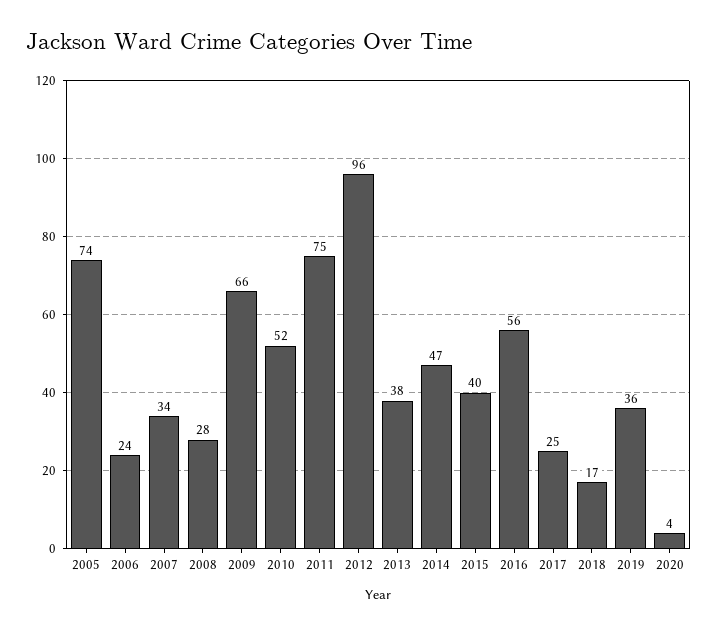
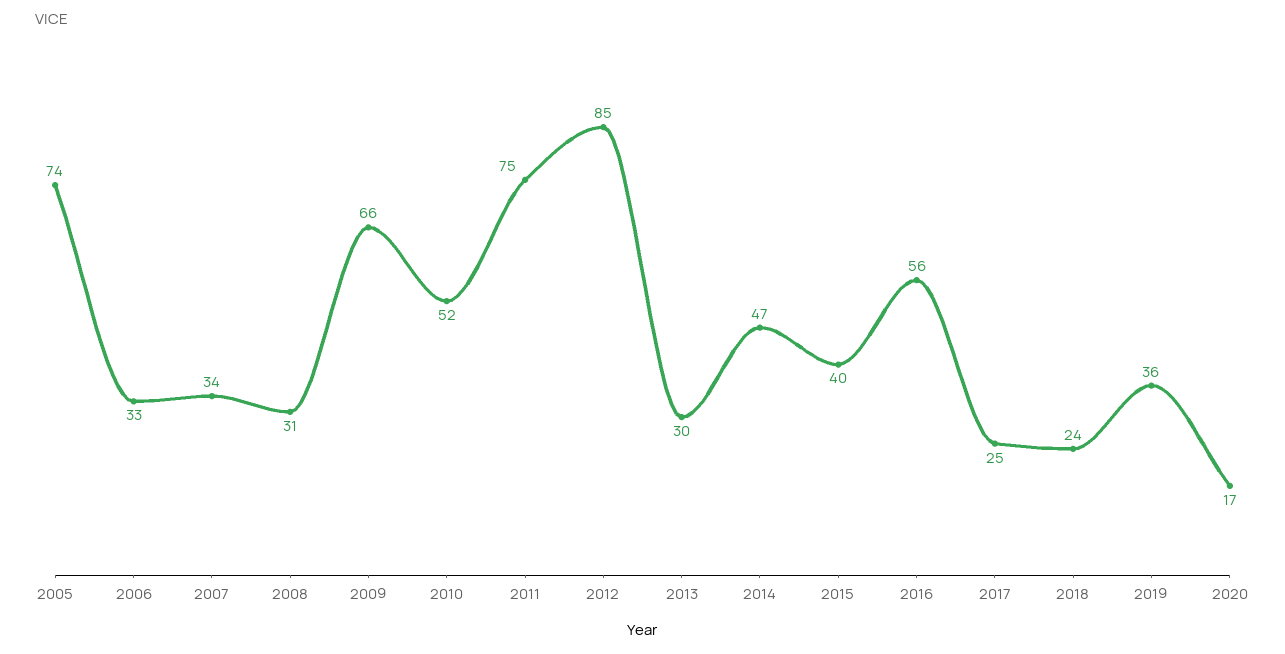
2006: 24 -> 33
2008: 28 -> 31
2012: 96 -> 85
2013: 38 -> 30
2018: 17 -> 24
2020: 4 -> 17

